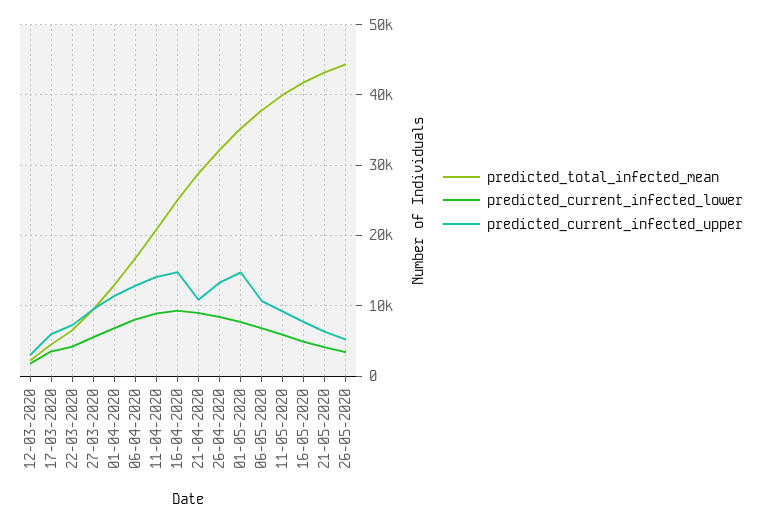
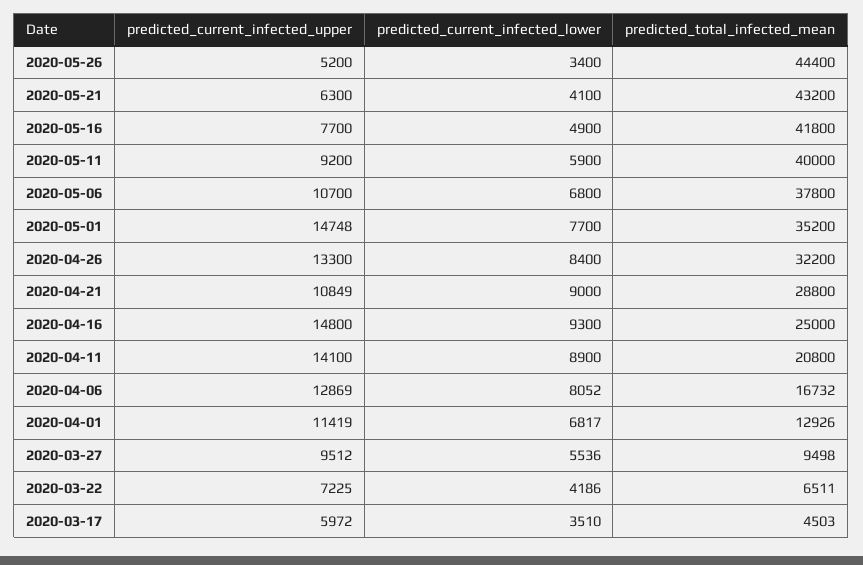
predicted_total_infected_mean, 12-03-2020: 2000 -> none
predicted_current_infected_lower, 12-03-2020: 2000 -> none
predicted_current_infected_upper, 12-03-2020: 3000 -> none

